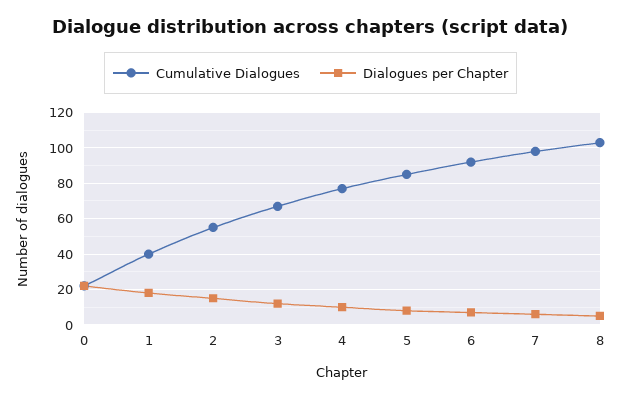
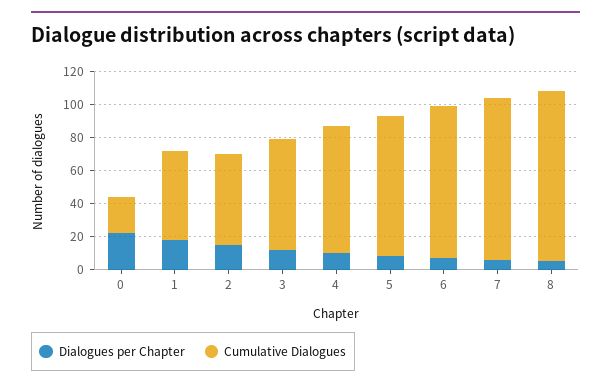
Cumulative Dialogues, 1: 40 -> 55

